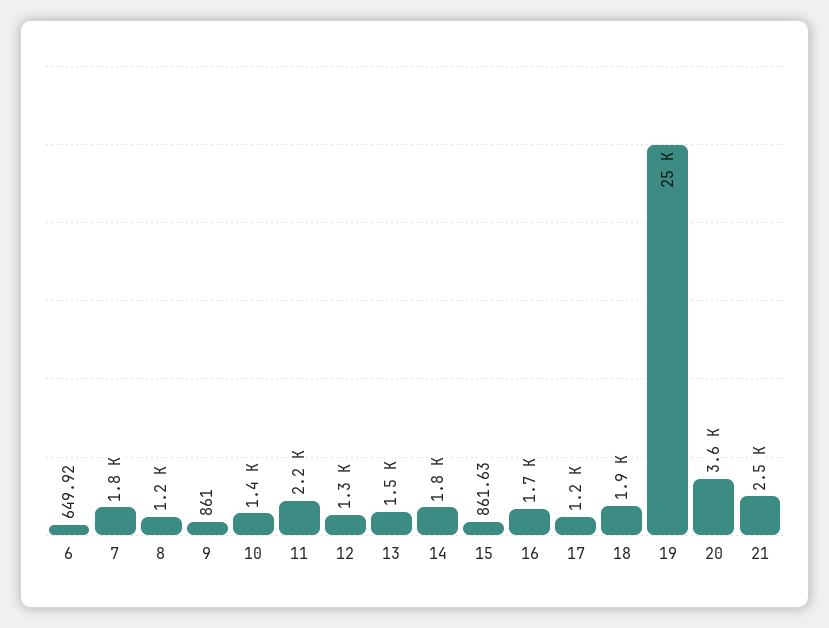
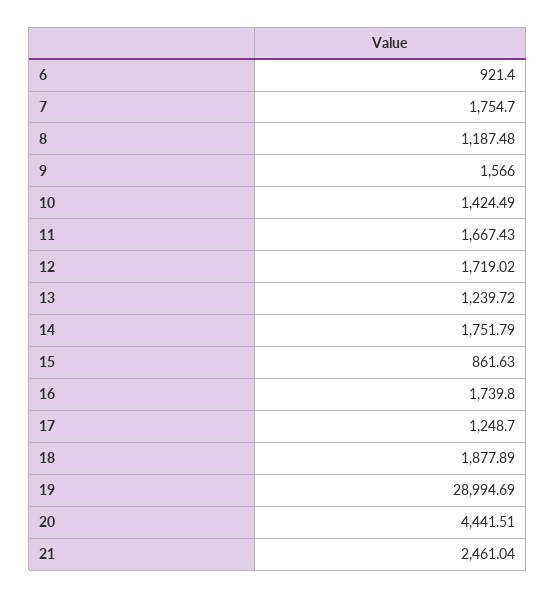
6: 649.92 -> 921.4
9: 861 -> 1566
11: 2200 -> 1667.43
12: 1300 -> 1719.02
13: 1500 -> 1239.72
19: 25000 -> 28994.69
20: 3600 -> 4441.51

